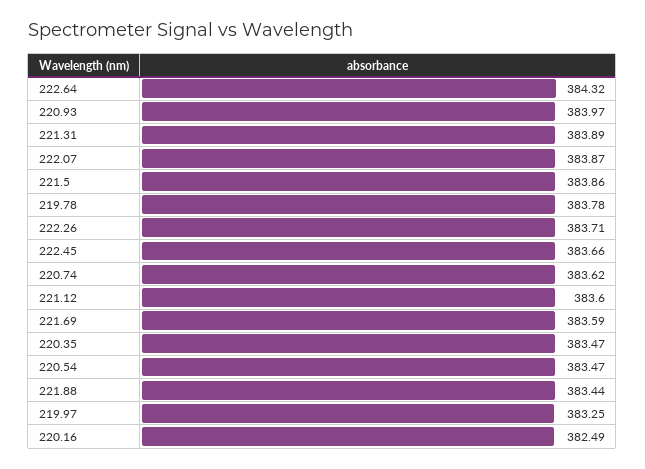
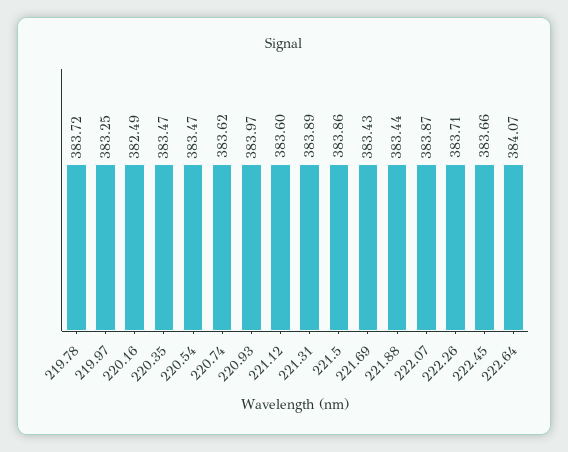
222.64: 384.32 -> 384.07
219.78: 383.78 -> 383.72
221.69: 383.59 -> 383.43

